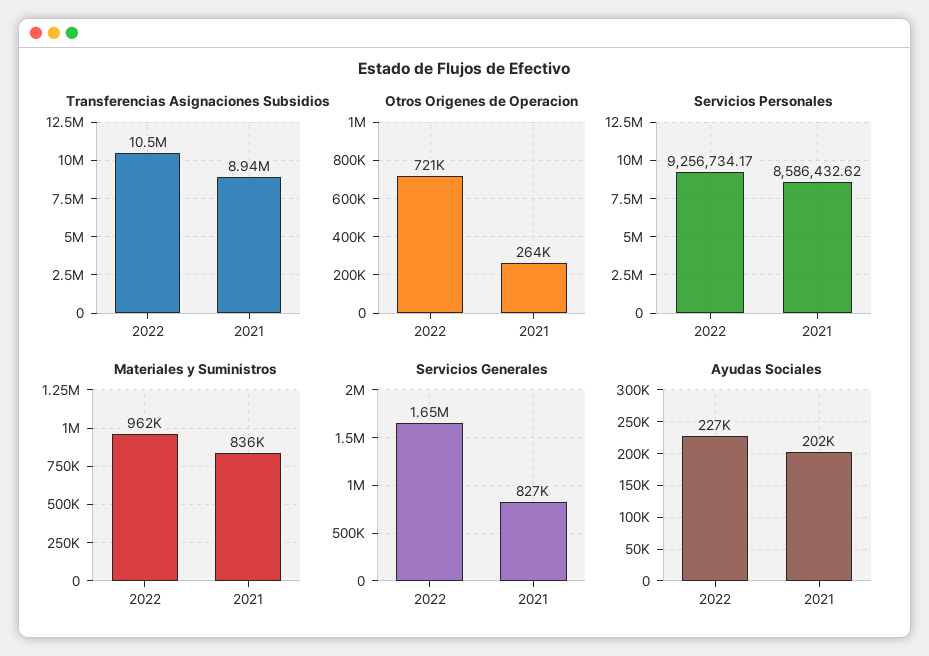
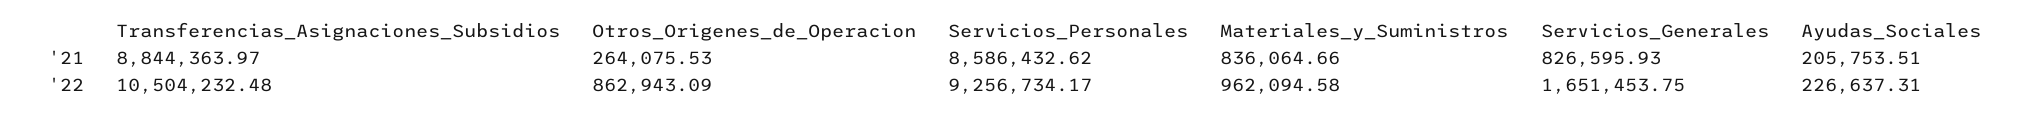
Transferencias Asignaciones Subsidios, 2021: 8940000 -> 8844363.97
Otros Origenes de Operacion, 2022: 721000 -> 862943.09
Ayudas Sociales, 2021: 202000 -> 205753.51

